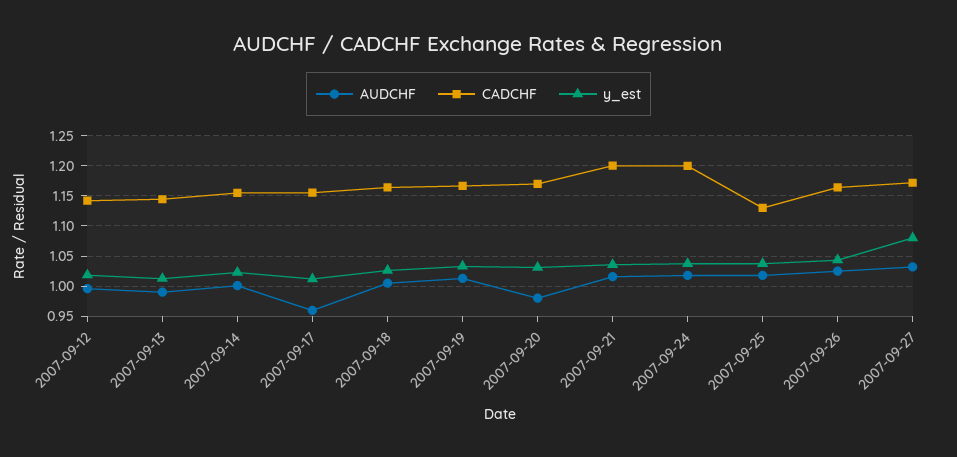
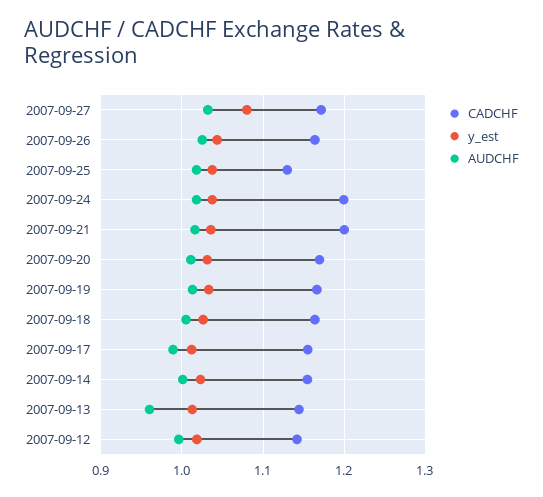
AUDCHF, 2007-09-13: 0.99 -> 0.96
AUDCHF, 2007-09-17: 0.96 -> 0.99
AUDCHF, 2007-09-20: 0.98 -> 1.01

